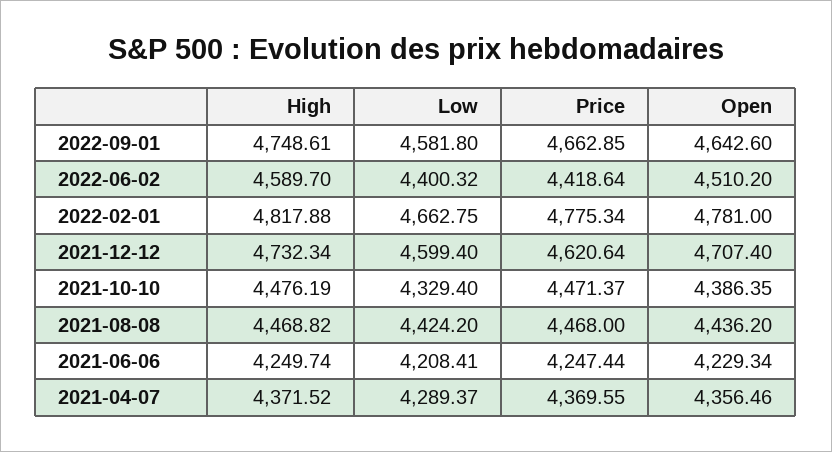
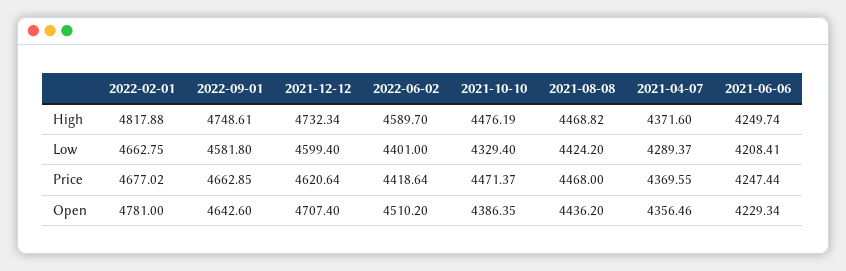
Low, 2022-06-02: 4400.32 -> 4401
Price, 2022-02-01: 4775.34 -> 4677.02
High, 2021-04-07: 4371.52 -> 4371.6

